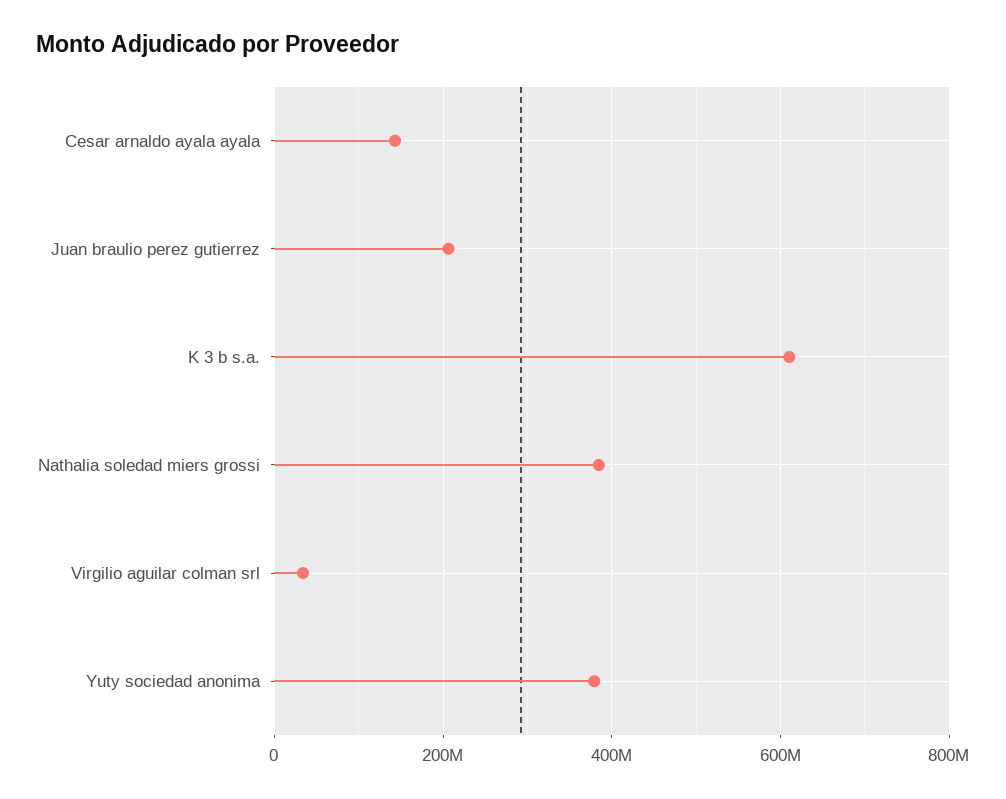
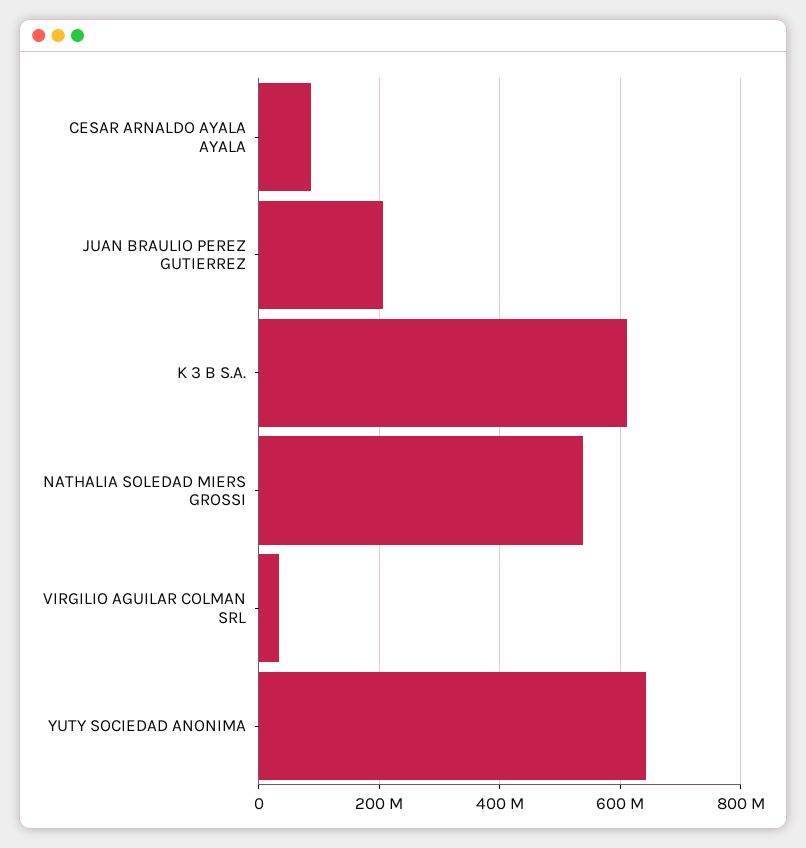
Cesar arnaldo ayala ayala: 140000000 -> 80000000
Nathalia soledad miers grossi: 380000000 -> 540000000
Yuty sociedad anonima: 380000000 -> 640000000

